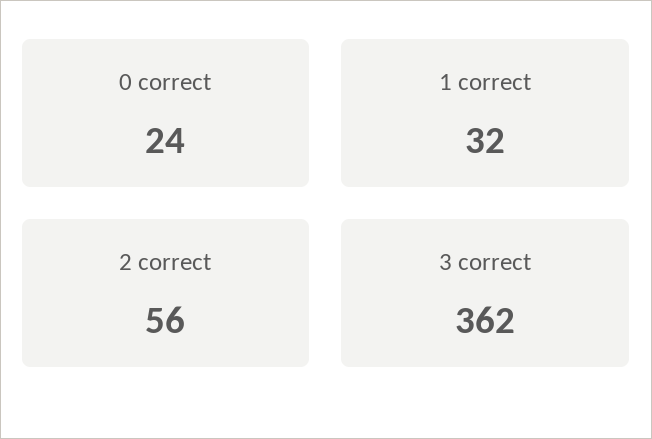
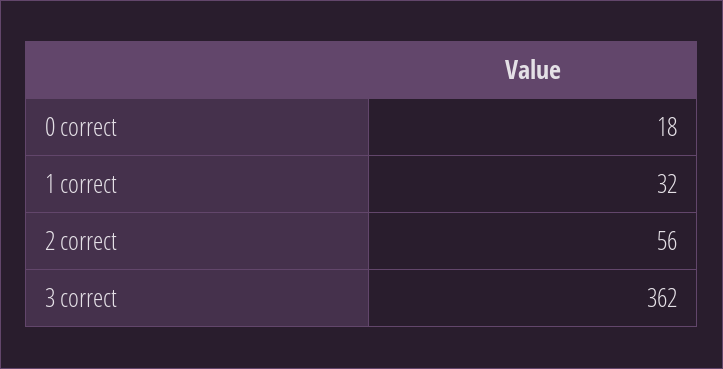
0 correct: 24 -> 18

